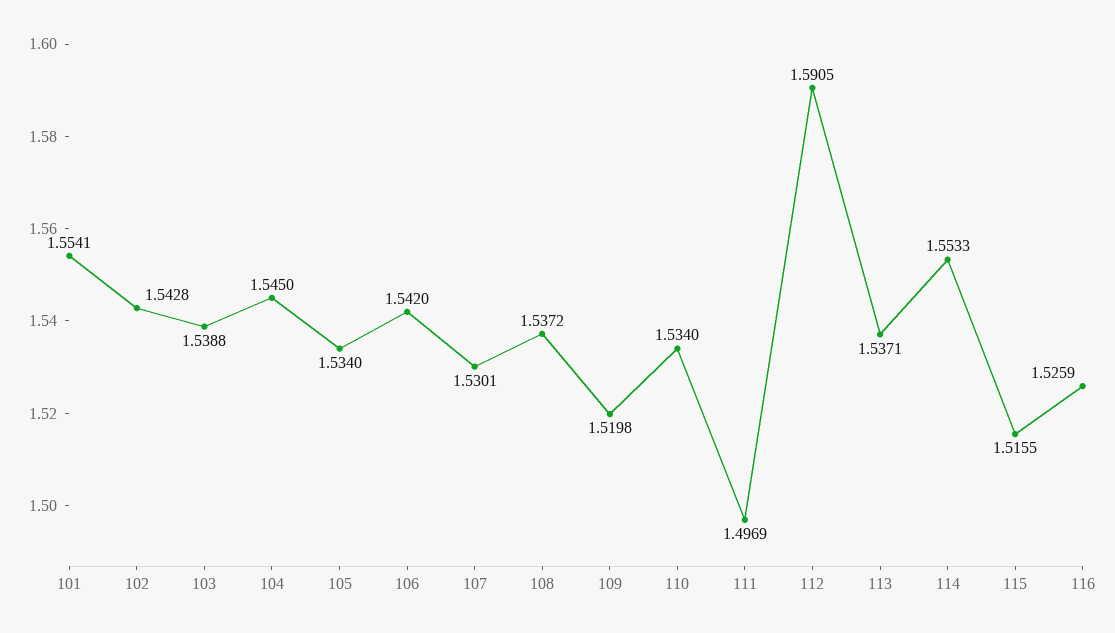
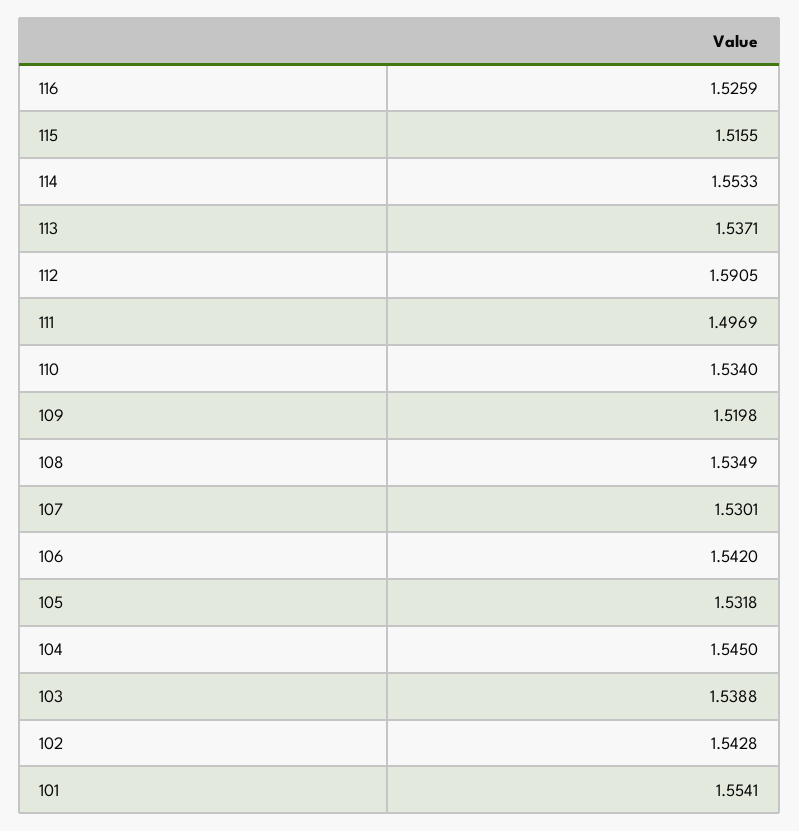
105: 1.534 -> 1.5318
108: 1.5372 -> 1.5349

